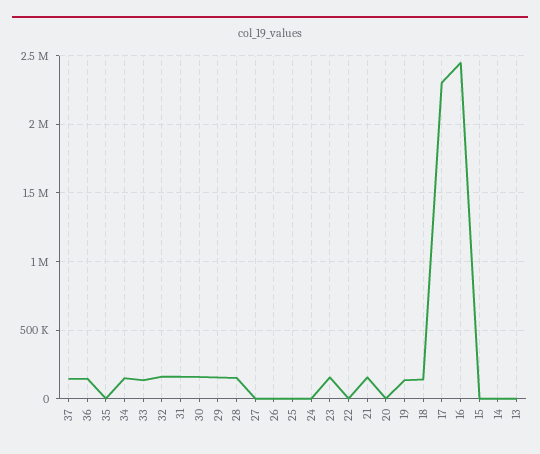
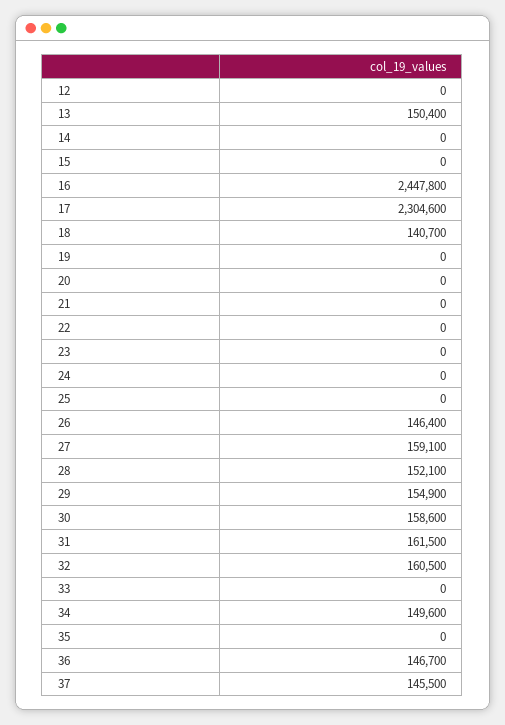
33: 150000 -> 0
27: 0 -> 159100
26: 0 -> 146400
23: 150000 -> 0
21: 150000 -> 0
19: 150000 -> 0
13: 0 -> 150400
12: none -> 0

